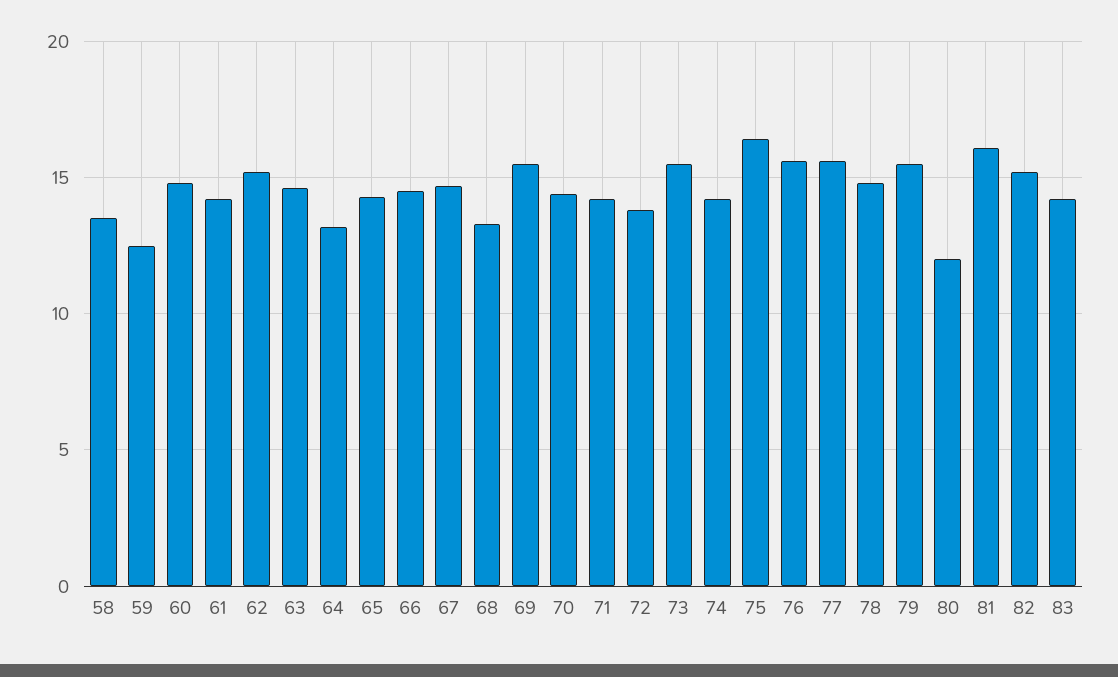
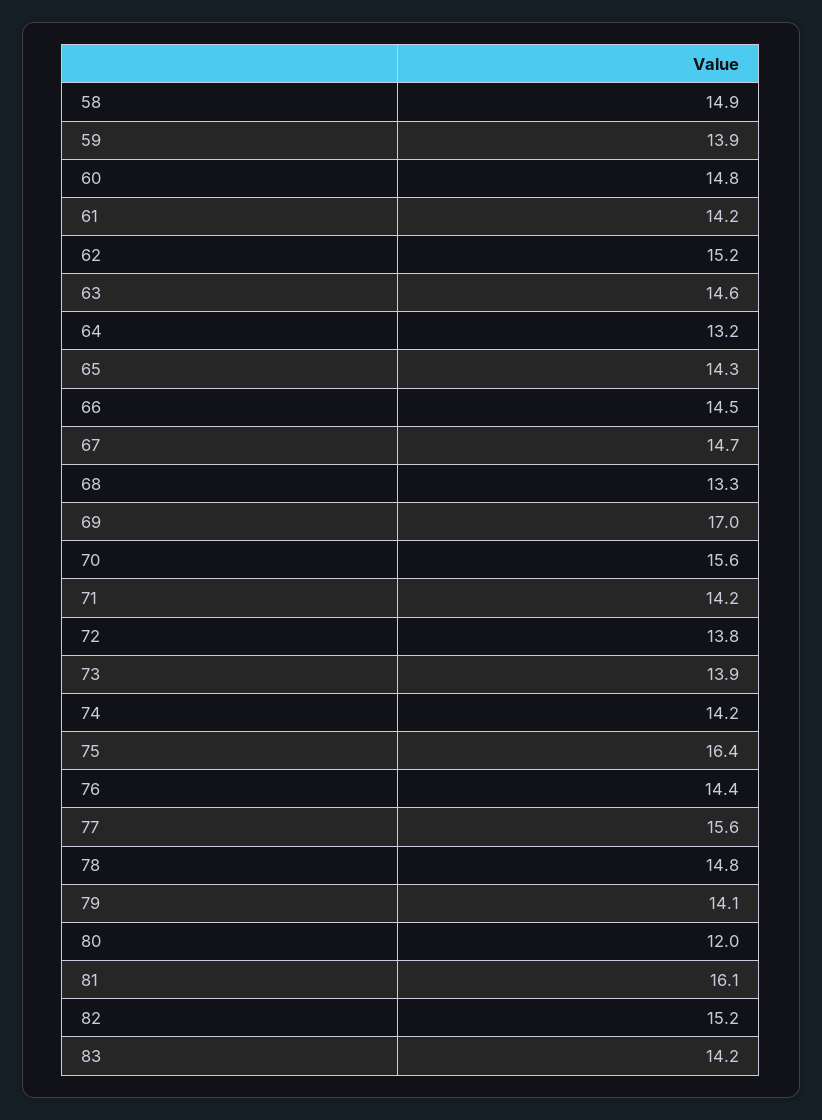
58: 13.5 -> 14.9
59: 12.5 -> 13.9
69: 15.5 -> 17
70: 14.5 -> 15.6
73: 15.5 -> 13.9
76: 15.5 -> 14.4
79: 15.5 -> 14.1

